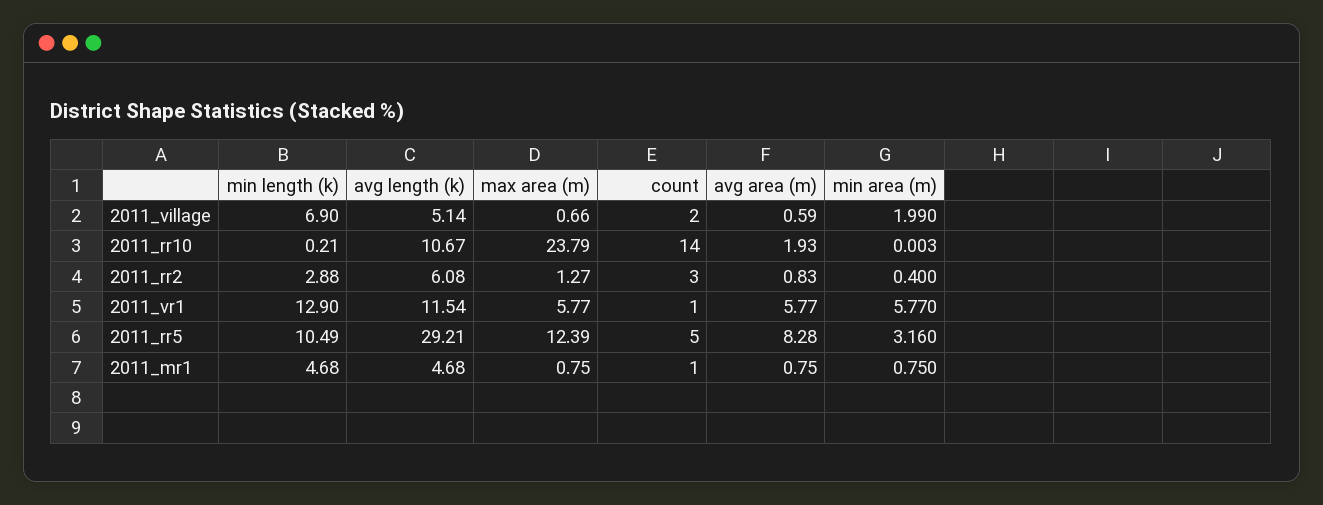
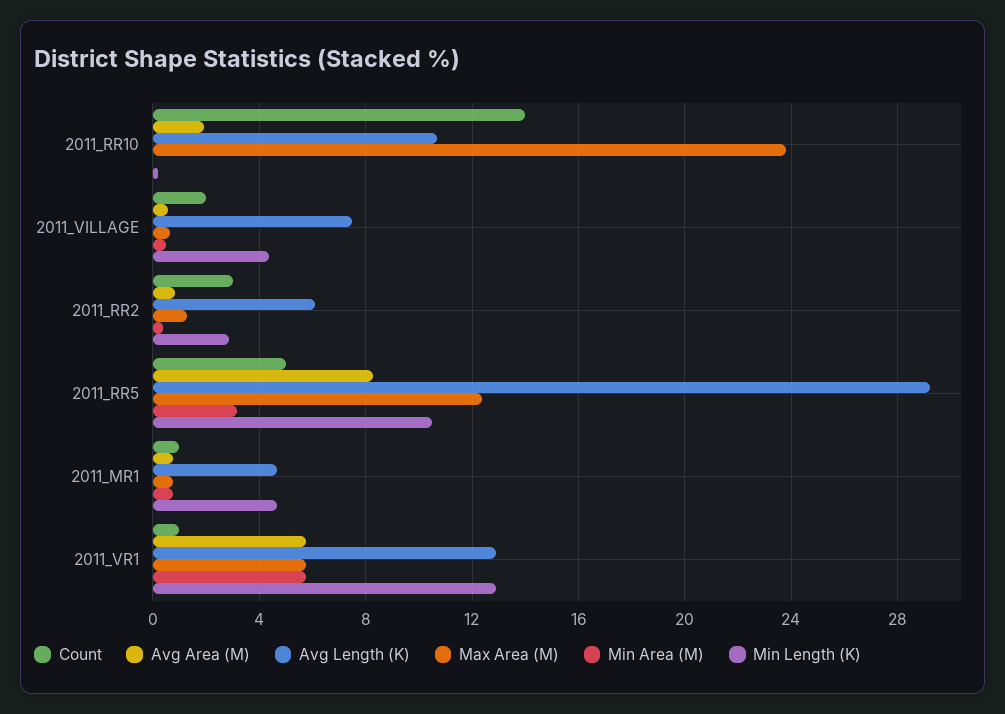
min length (k), 2011_village: 6.9 -> 4.5
avg length (k), 2011_village: 5.14 -> 7.5
min area (m), 2011_village: 1.99 -> 0.5
avg length (k), 2011_vr1: 11.54 -> 13

